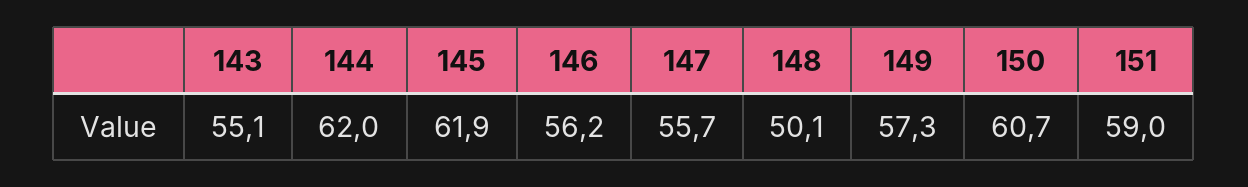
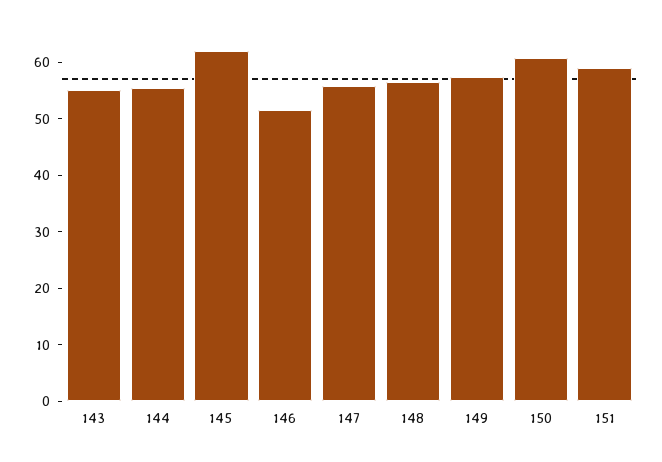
144: 62 -> 56
146: 56.2 -> 52
148: 50.1 -> 56

